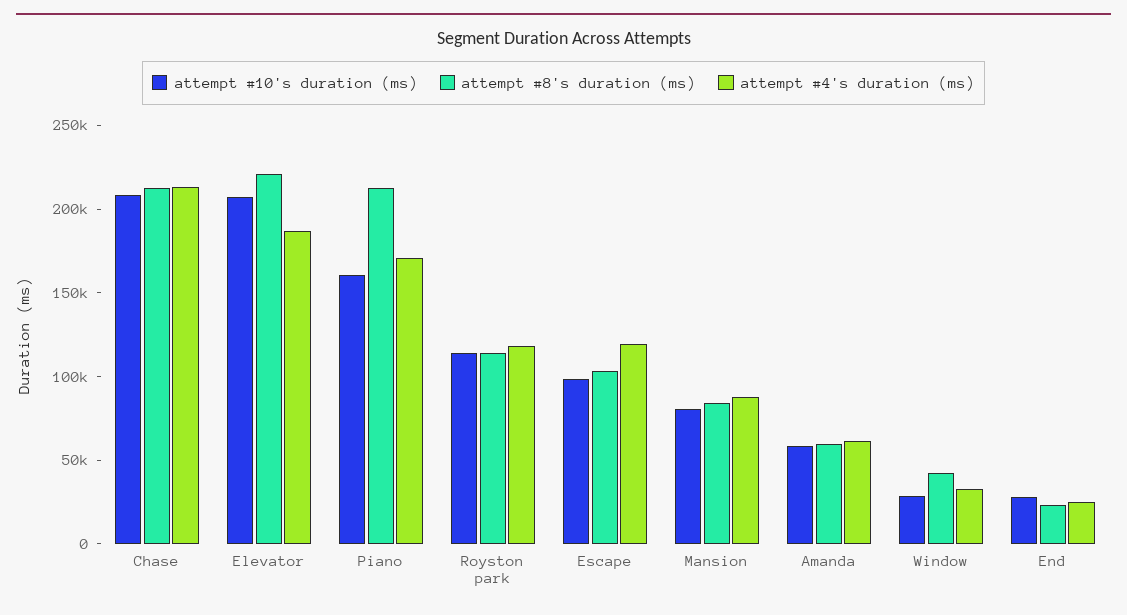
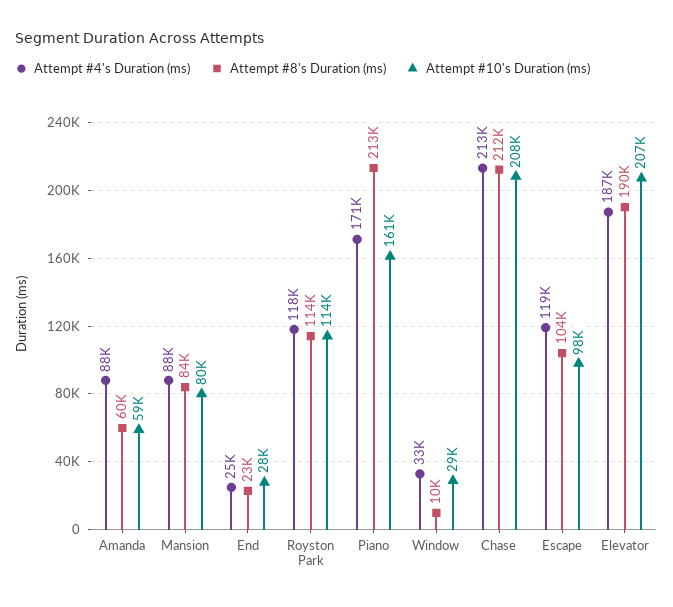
attempt #8's duration (ms), Elevator: 220000 -> 190000
attempt #4's duration (ms), Amanda: 60000 -> 88000
attempt #8's duration (ms), Window: 40000 -> 10000

